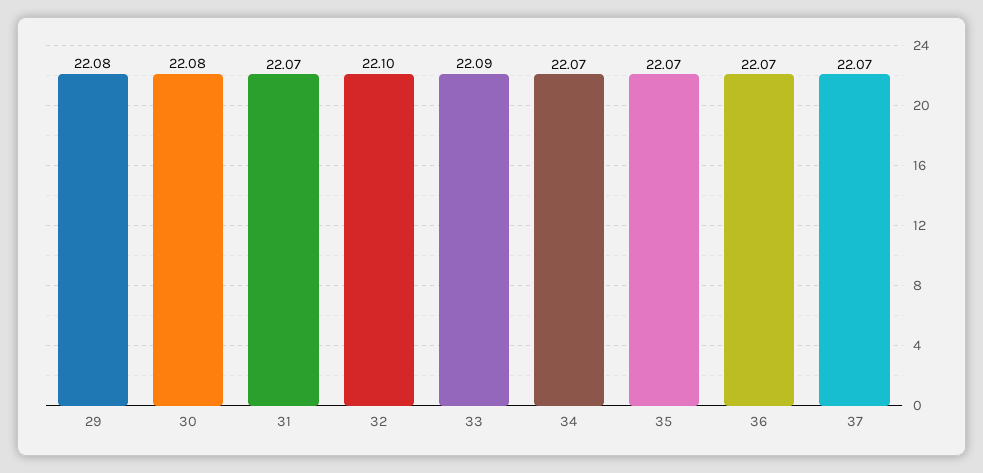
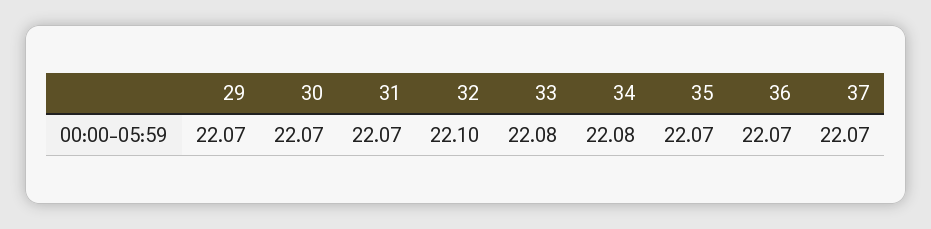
29: 22.08 -> 22.07
30: 22.08 -> 22.07
33: 22.09 -> 22.08
34: 22.07 -> 22.08

